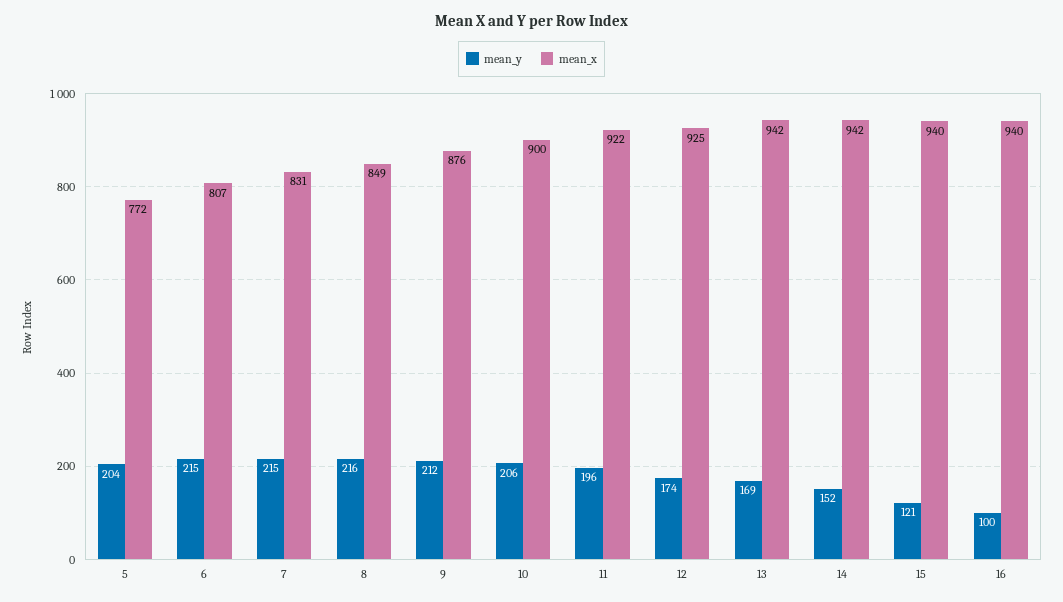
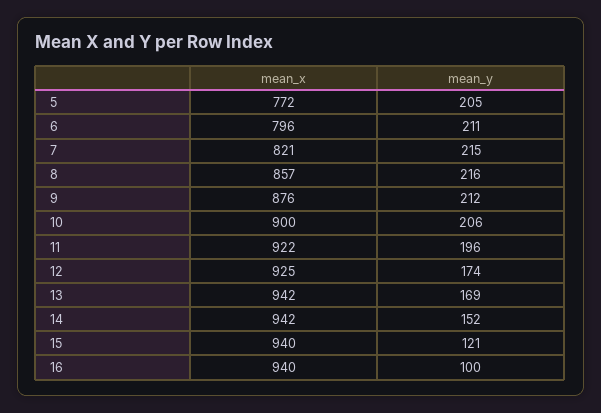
mean_y, 5: 204 -> 205
mean_y, 6: 215 -> 211
mean_x, 6: 807 -> 796
mean_x, 7: 831 -> 821
mean_x, 8: 849 -> 857

